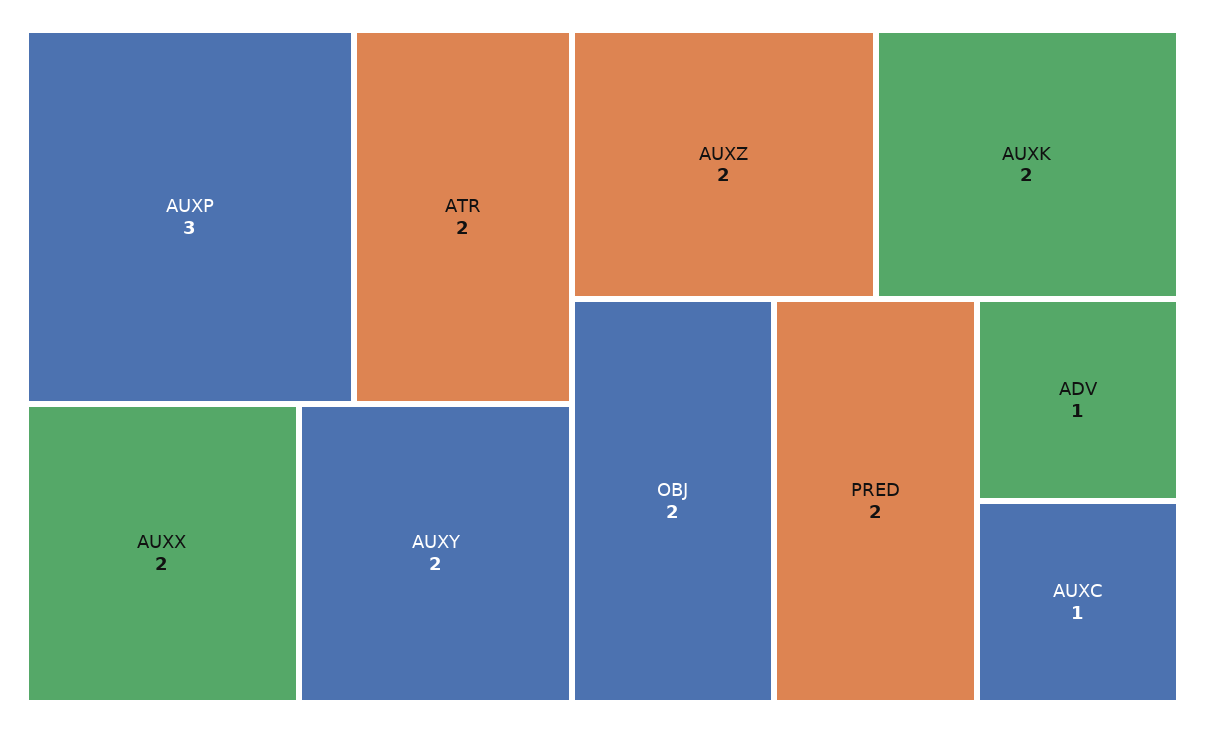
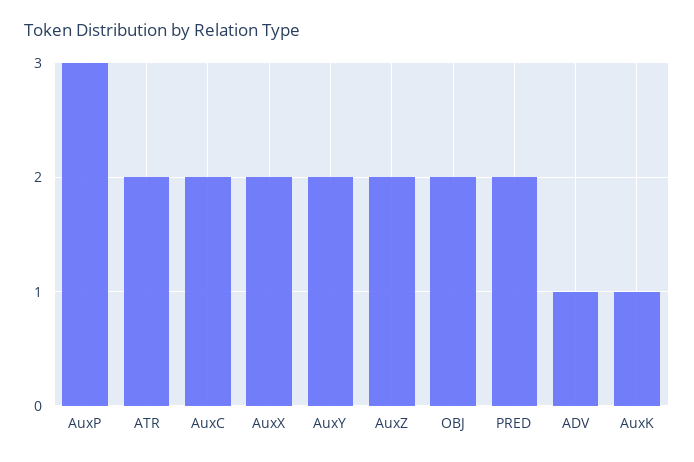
AUXK: 2 -> 1
AUXC: 1 -> 2

